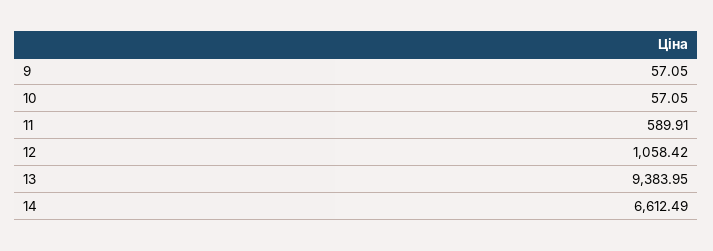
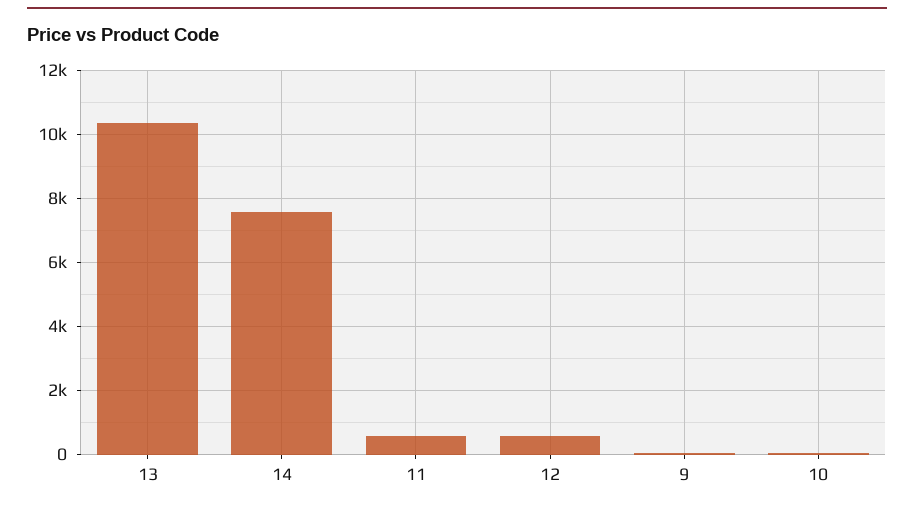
12: 1058.42 -> 600
13: 9383.95 -> 10400
14: 6612.49 -> 7600

